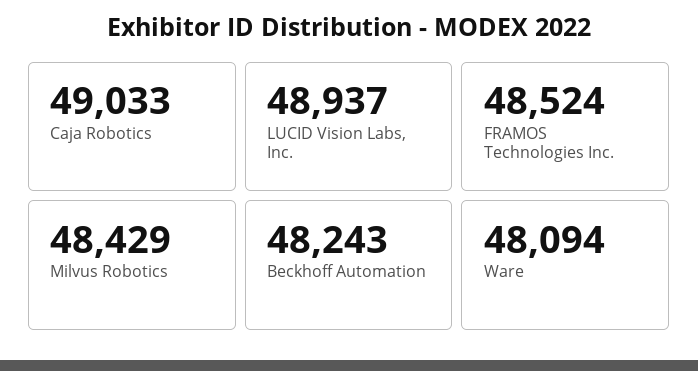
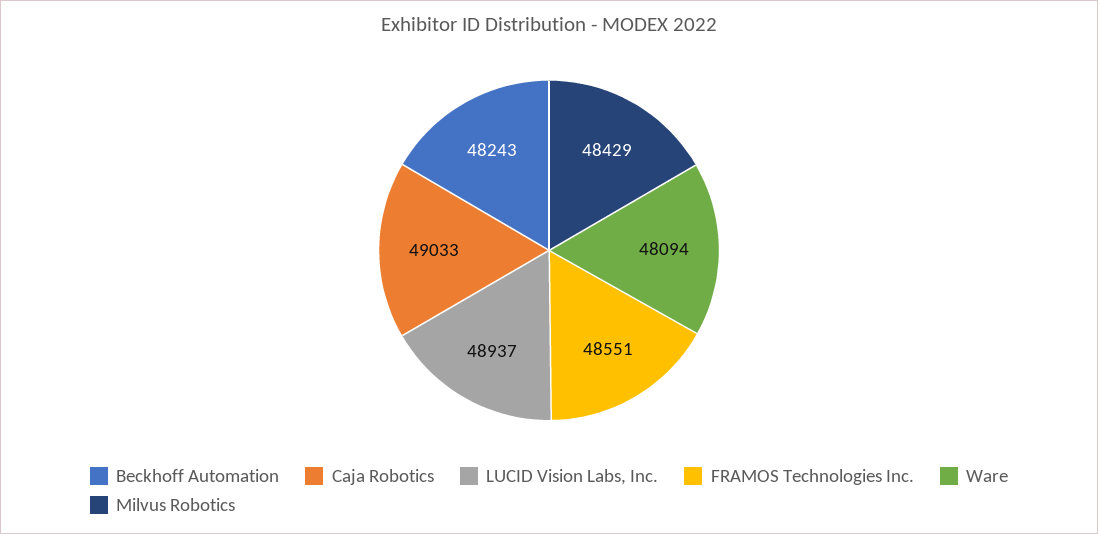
FRAMOS Technologies Inc.: 48524 -> 48551

